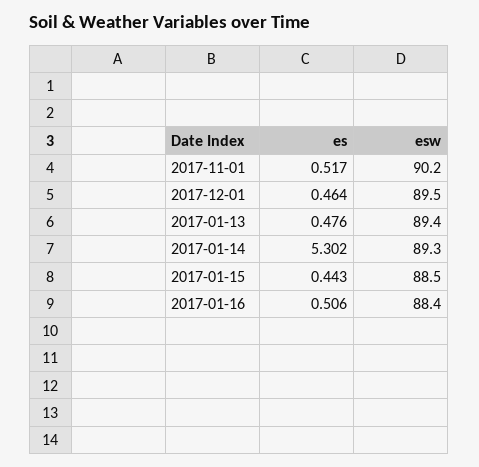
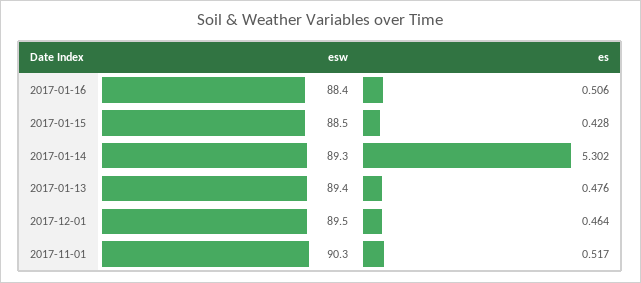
esw, 2017-11-01: 90.2 -> 90.3
es, 2017-01-15: 0.443 -> 0.428

